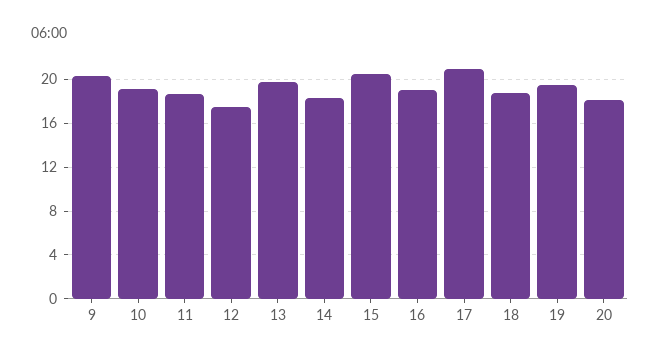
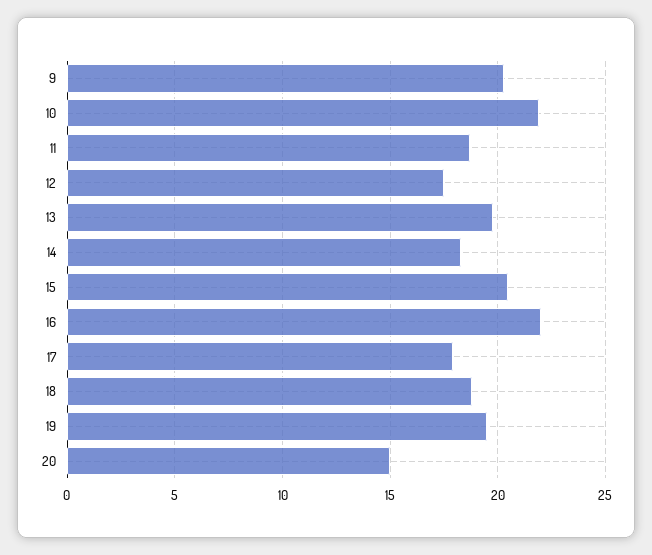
10: 19 -> 22
16: 19 -> 22
17: 21 -> 18
20: 18 -> 15

